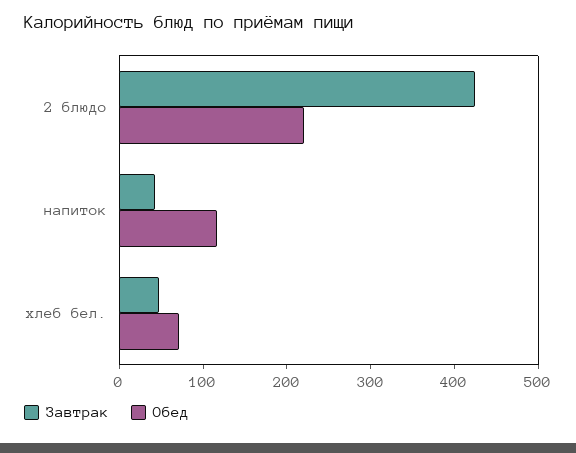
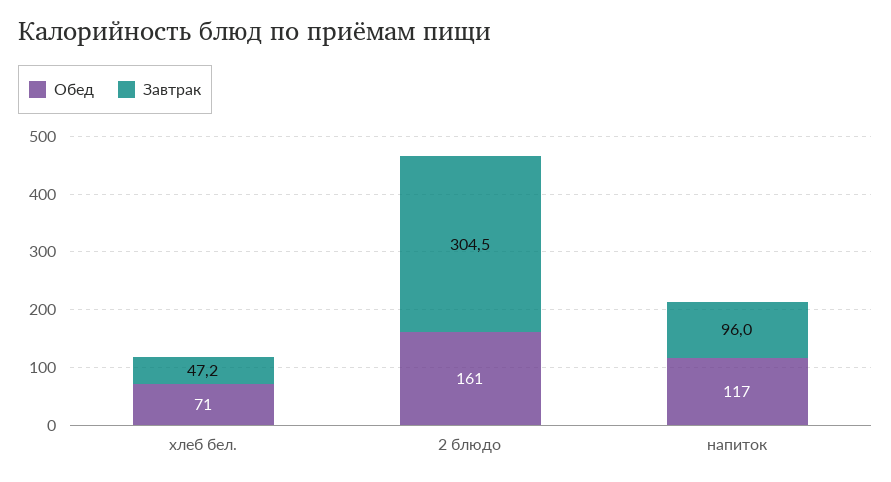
Завтрак, 2 блюдо: 420 -> 304.5
Обед, 2 блюдо: 220 -> 161
Завтрак, напиток: 40 -> 96

